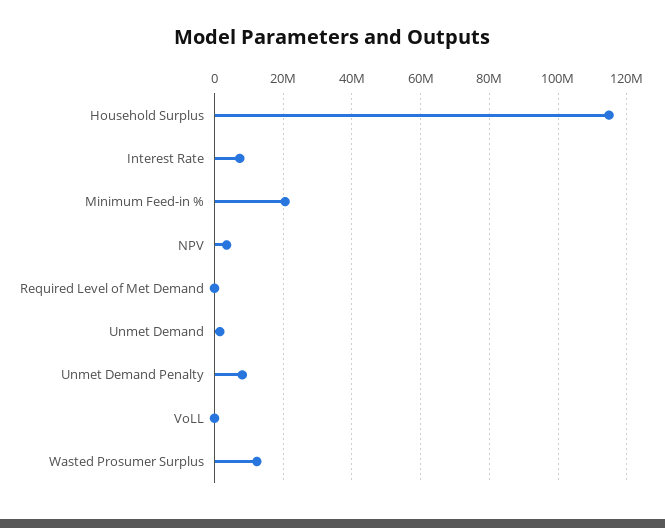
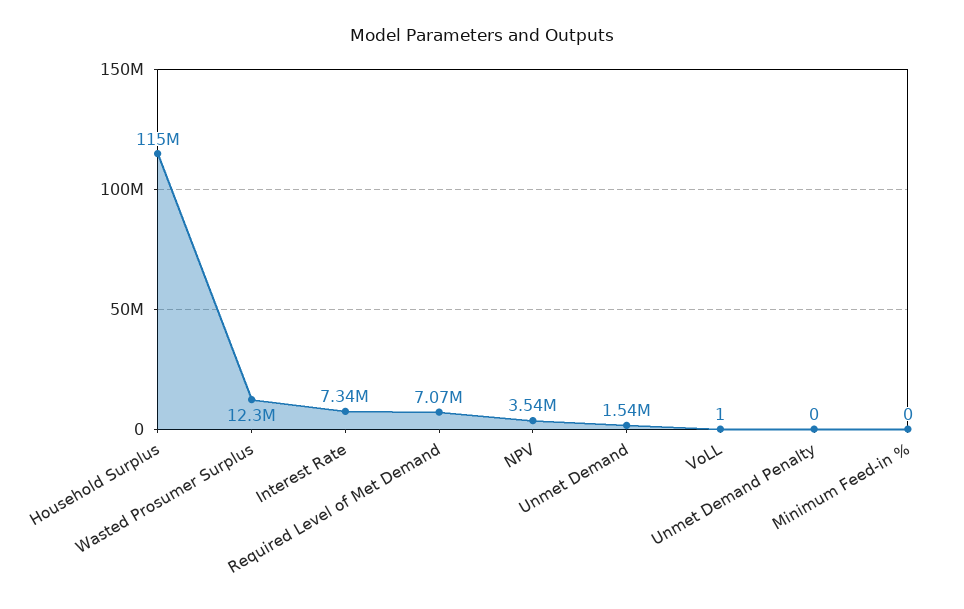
Minimum Feed-in %: 20000000 -> 0
Required Level of Met Demand: 0 -> 7070000
Unmet Demand Penalty: 8000000 -> 0

